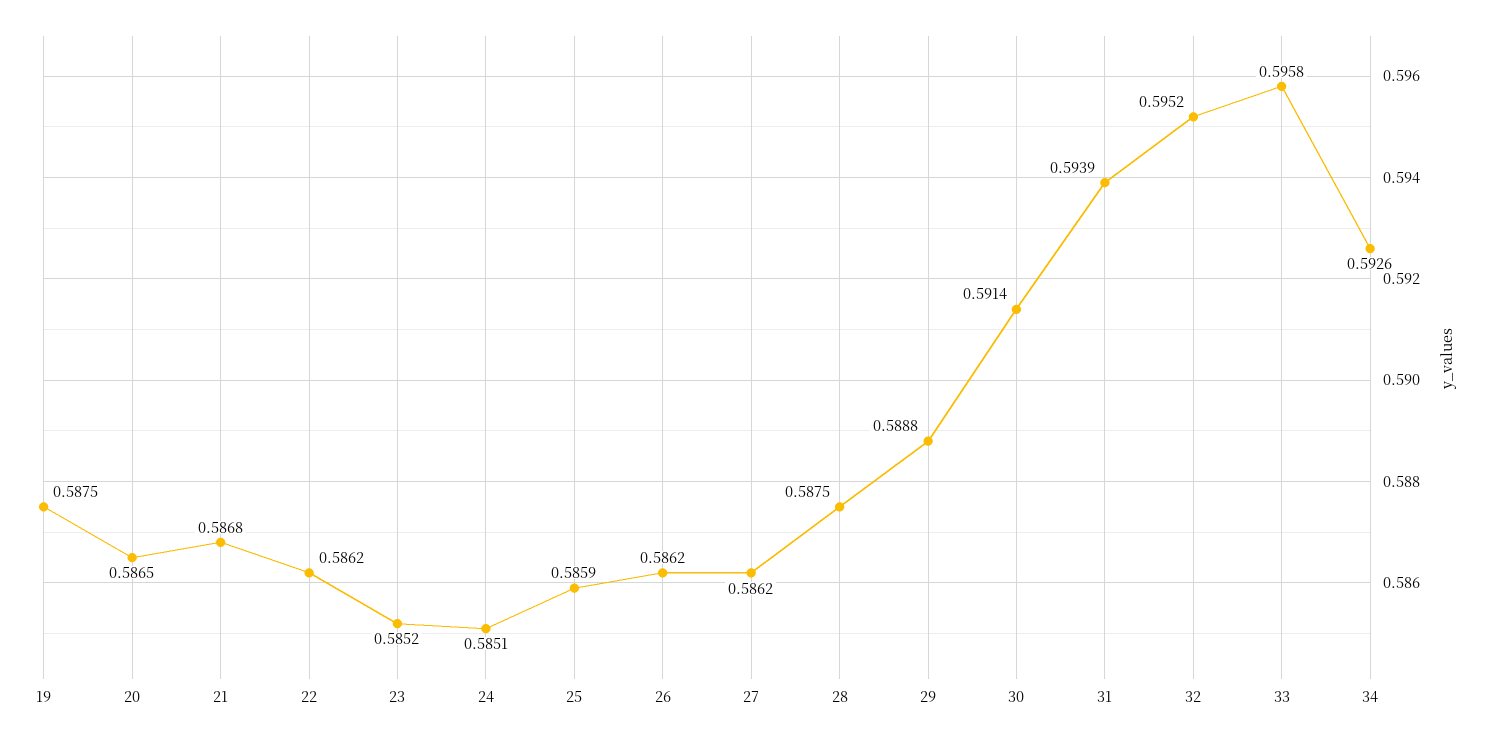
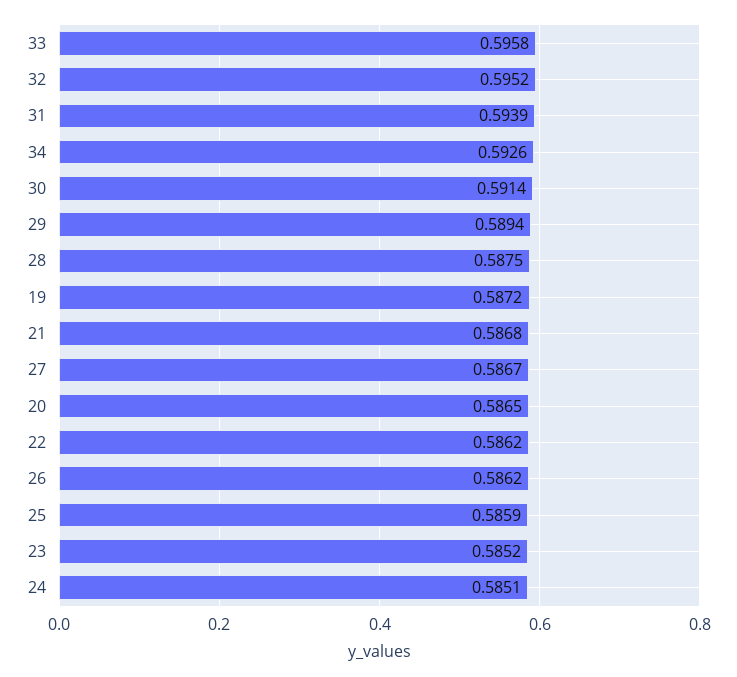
19: 0.5875 -> 0.5872
27: 0.5862 -> 0.5867
29: 0.5888 -> 0.5894

